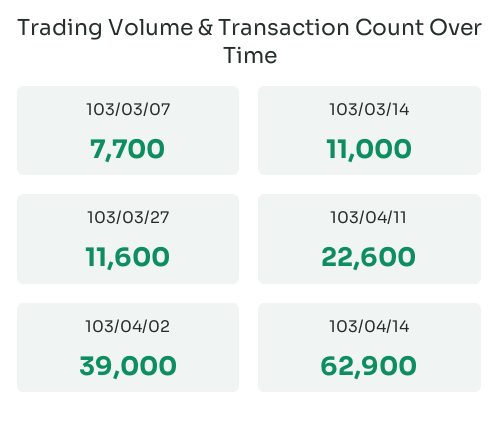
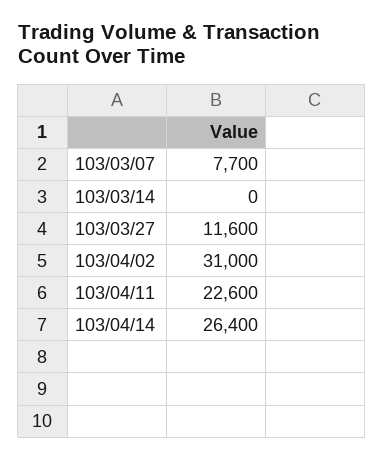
103/03/14: 11000 -> 0
103/04/02: 39000 -> 31000
103/04/14: 62900 -> 26400

